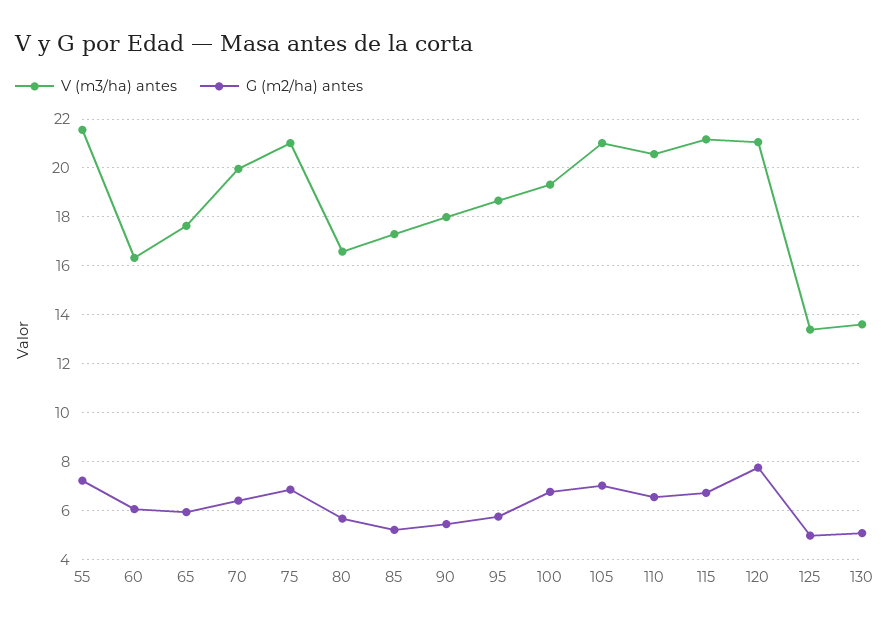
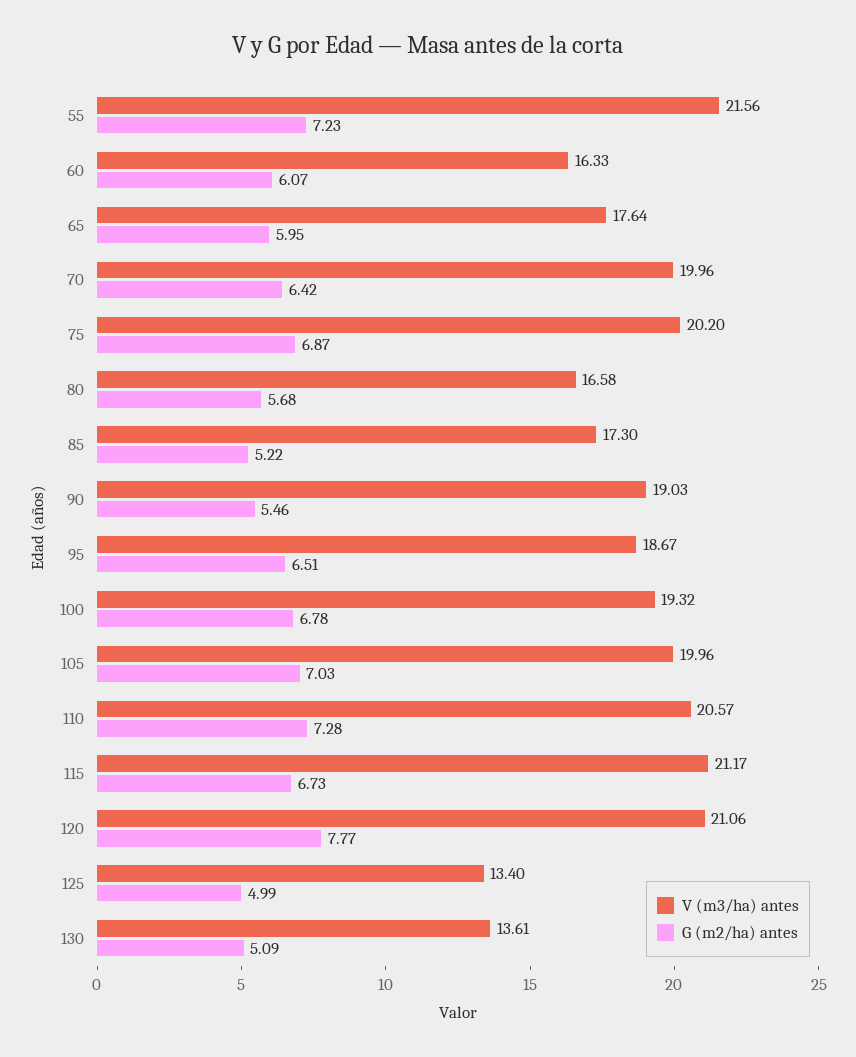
V (m3/ha) antes, 75: 21 -> 20.2
V (m3/ha) antes, 90: 18 -> 19.03
G (m2/ha) antes, 95: 5.75 -> 6.51
V (m3/ha) antes, 105: 21 -> 19.96
G (m2/ha) antes, 110: 6.5 -> 7.28

